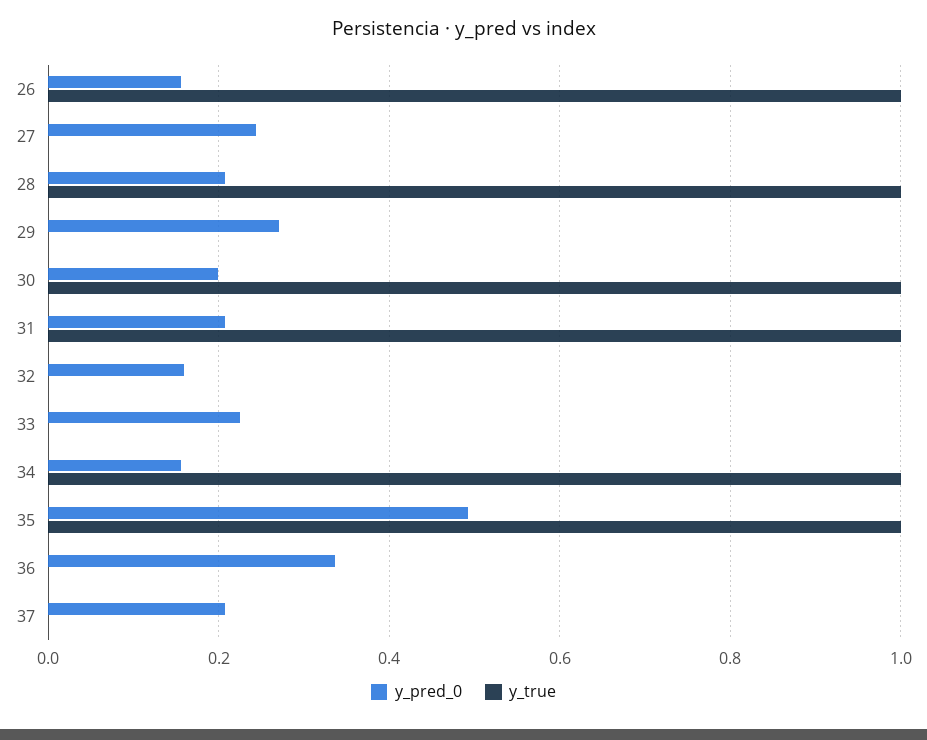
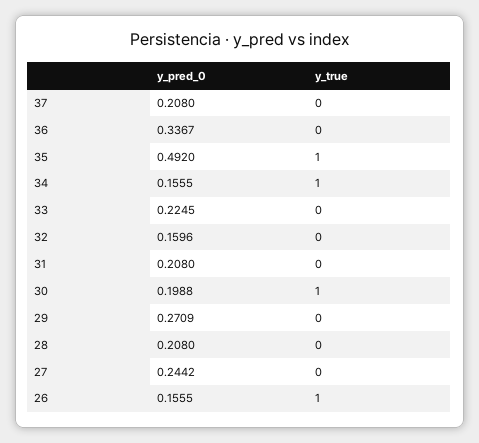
y_true, 28: 1 -> 0
y_true, 31: 1 -> 0

